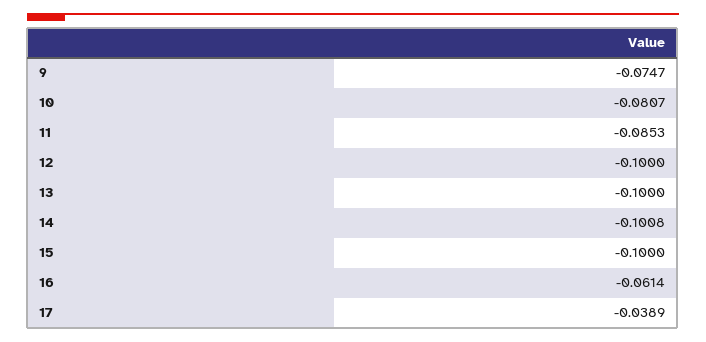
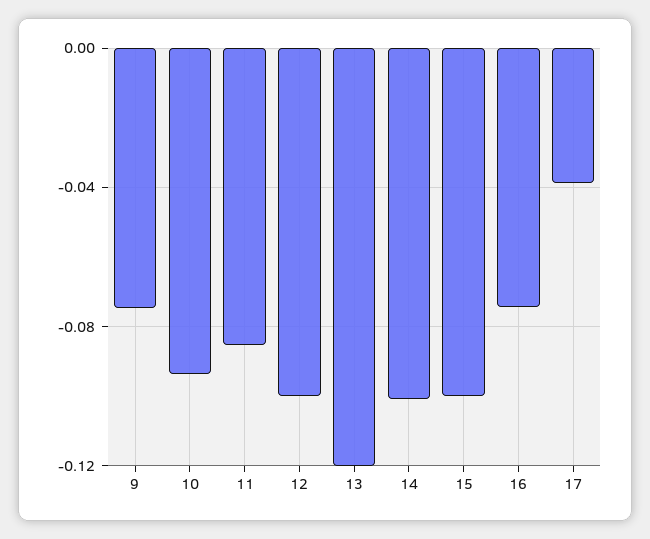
10: -0.0807 -> -0.095
13: -0.1 -> -0.12
16: -0.0614 -> -0.075

